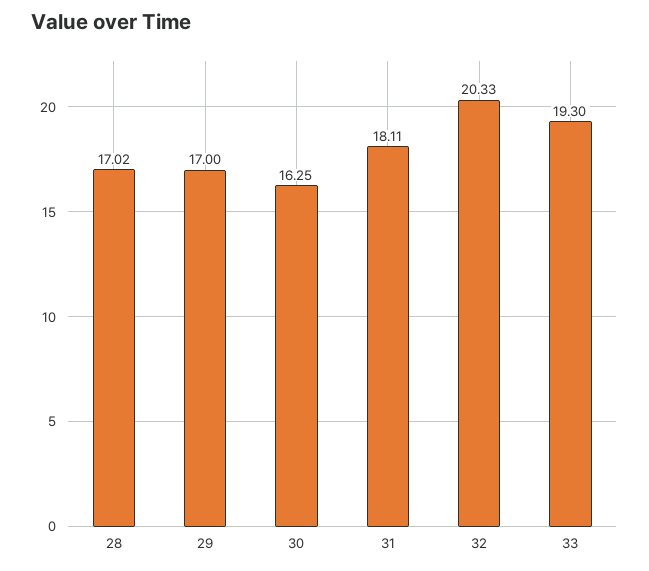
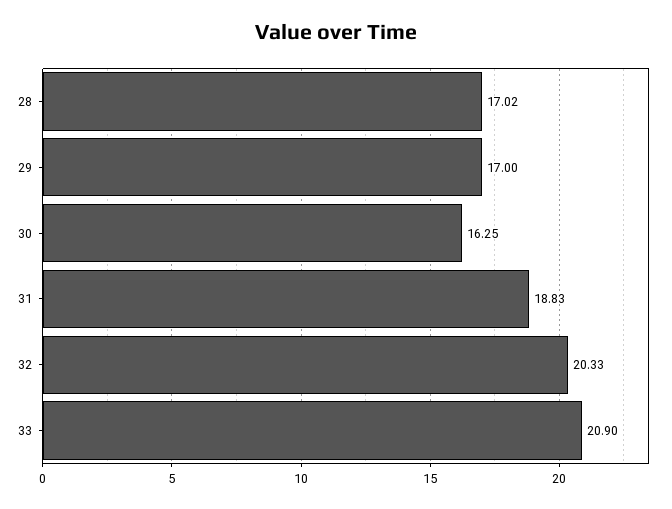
31: 18.11 -> 18.83
33: 19.3 -> 20.9

